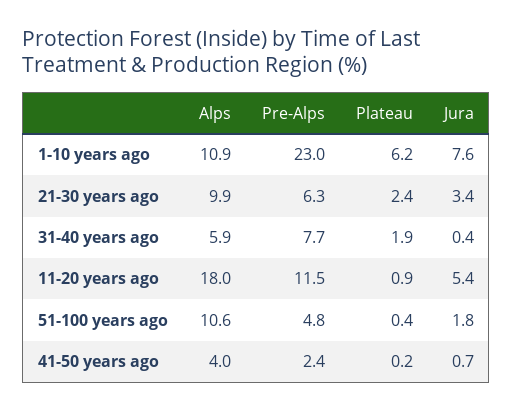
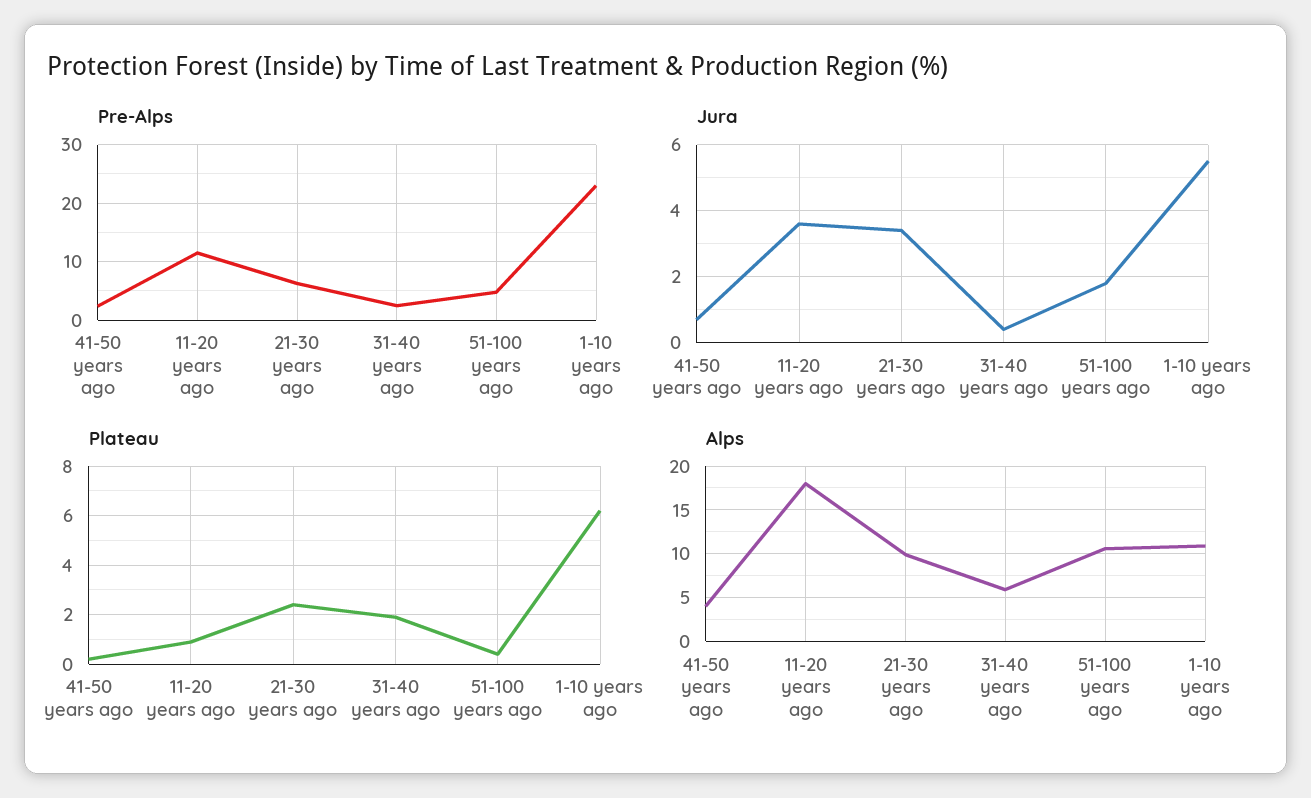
Jura, 1-10 years ago: 7.6 -> 5.5
Pre-Alps, 31-40 years ago: 7.7 -> 2
Jura, 11-20 years ago: 5.4 -> 3.5

